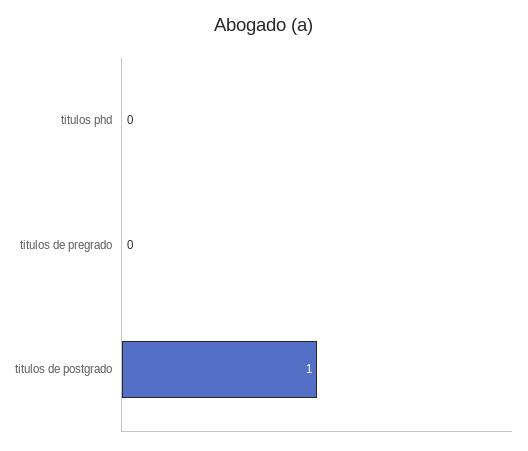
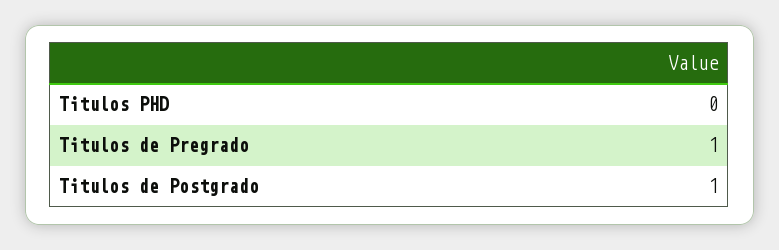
titulos de pregrado: 0 -> 1

